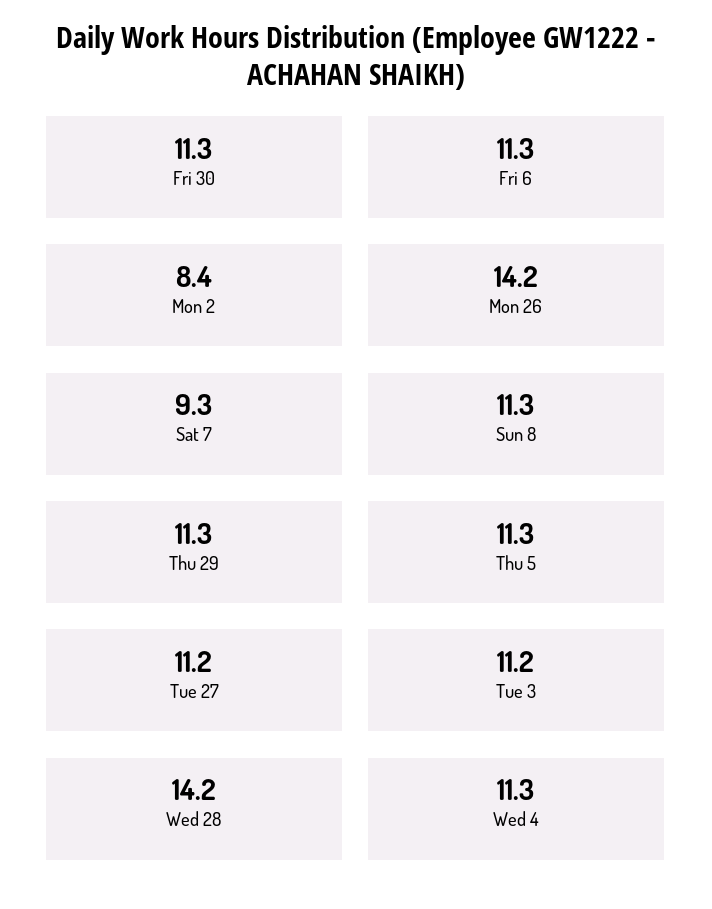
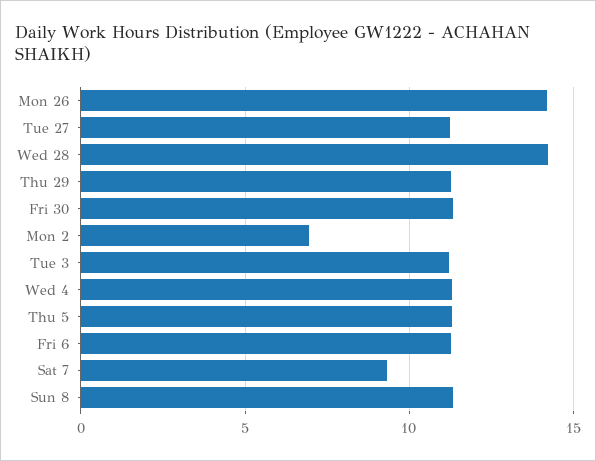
Mon 2: 8.4 -> 7

